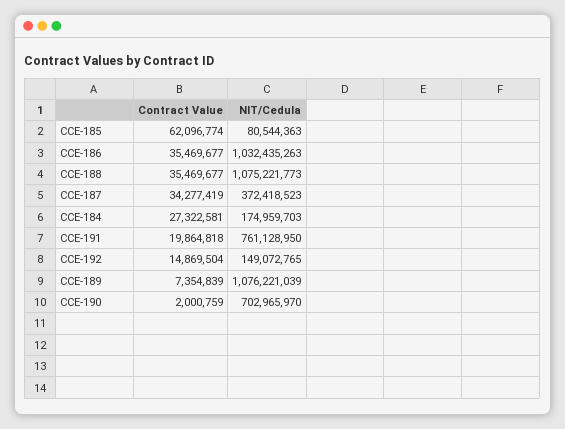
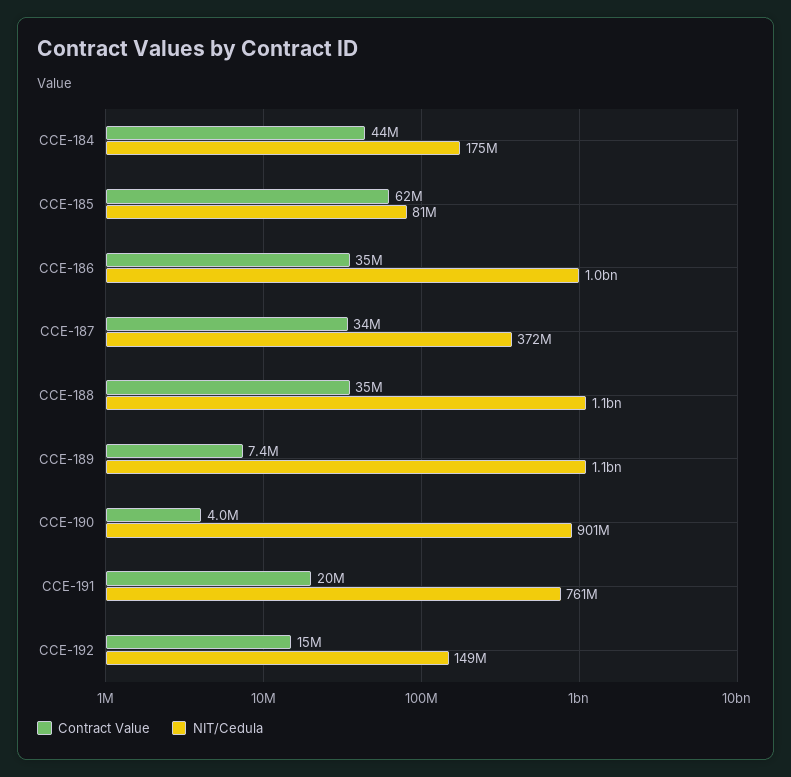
Contract Value, CCE-184: 27322581 -> 44000000
Contract Value, CCE-190: 2000759 -> 4000000
NIT/Cedula, CCE-190: 702965970 -> 901000000

